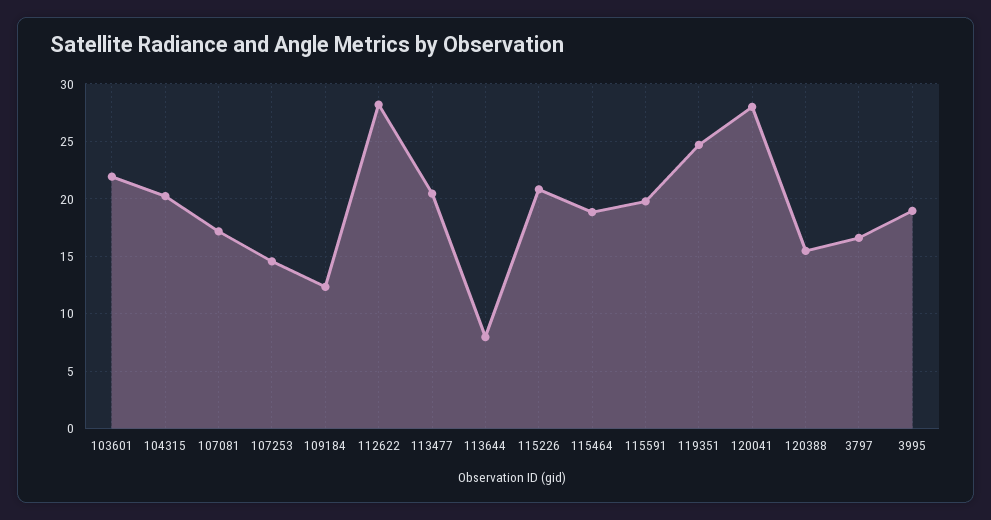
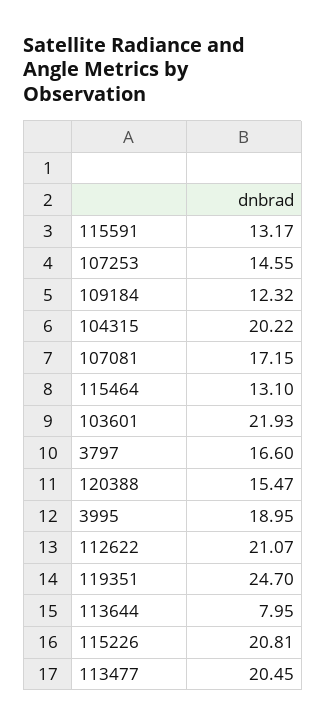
112622: 28 -> 21.07
115464: 19 -> 13.1
115591: 20 -> 13.17
120041: 28 -> none

